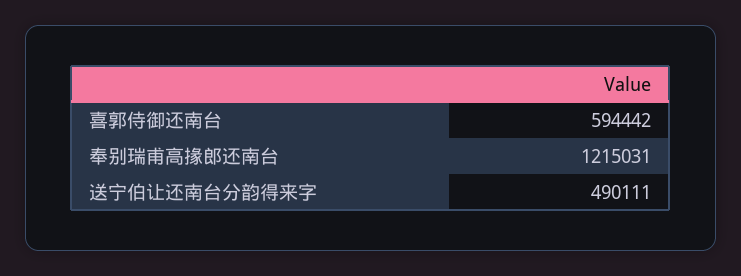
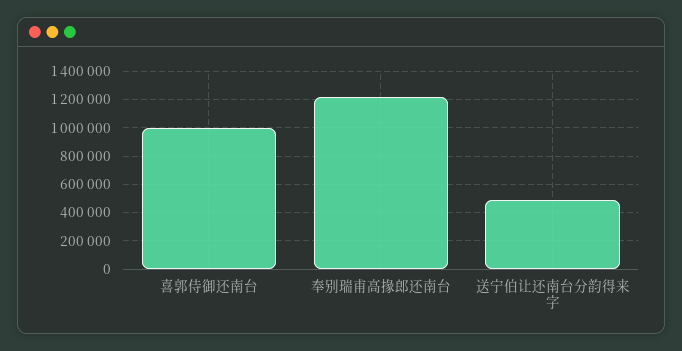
喜郭侍御还南台: 594442 -> 1000000

